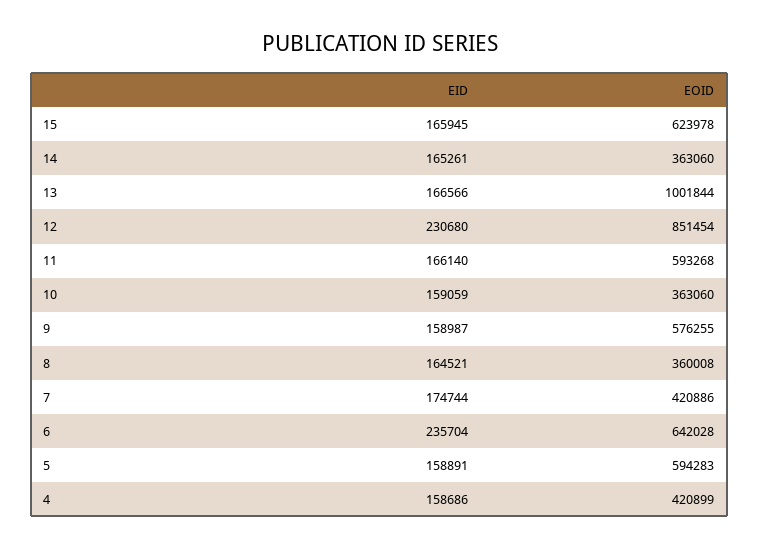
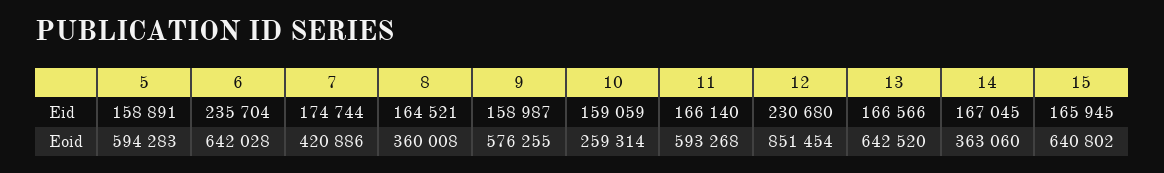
EOID, 15: 623978 -> 640802
EID, 14: 165261 -> 167045
EOID, 13: 1001844 -> 642520
EOID, 10: 363060 -> 259314
EID, 4: 158686 -> none
EOID, 4: 420899 -> none

